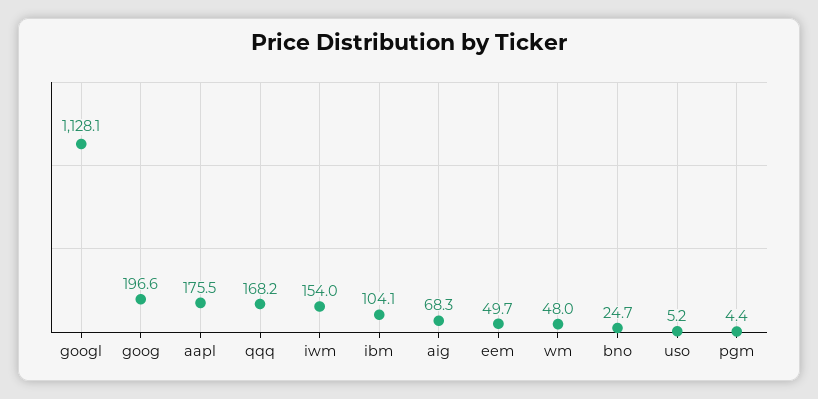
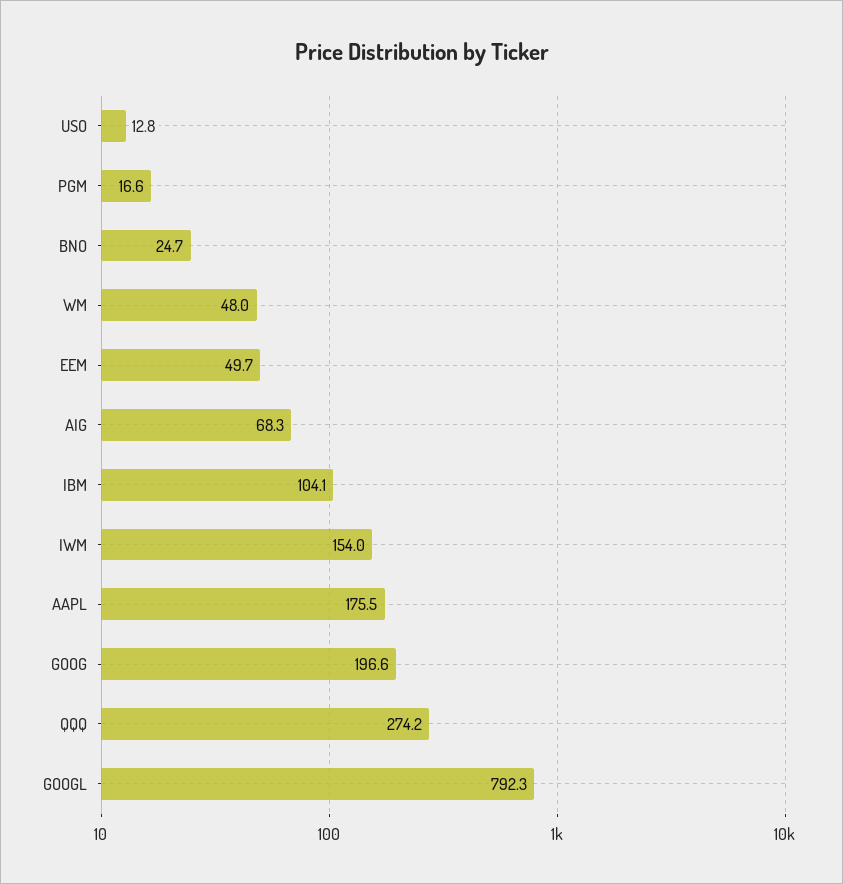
googl: 1128.1 -> 792.3
qqq: 168.2 -> 274.2
uso: 5.2 -> 12.8
pgm: 4.4 -> 16.6

